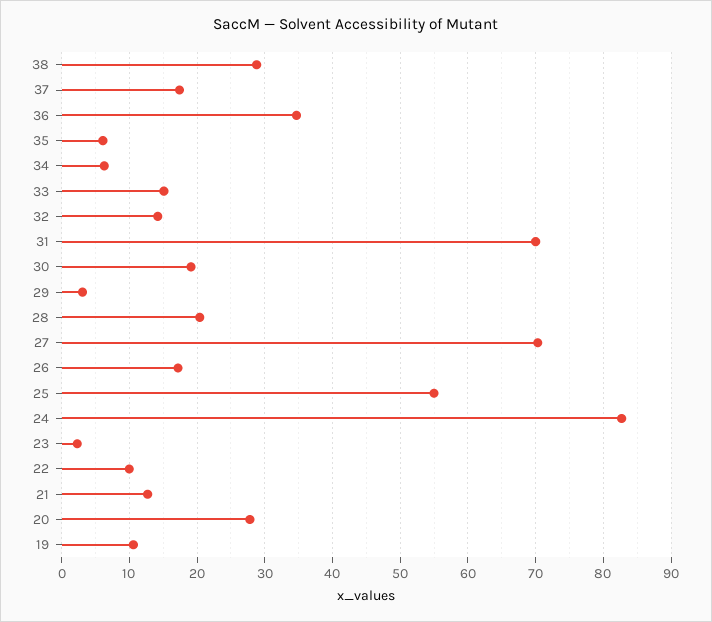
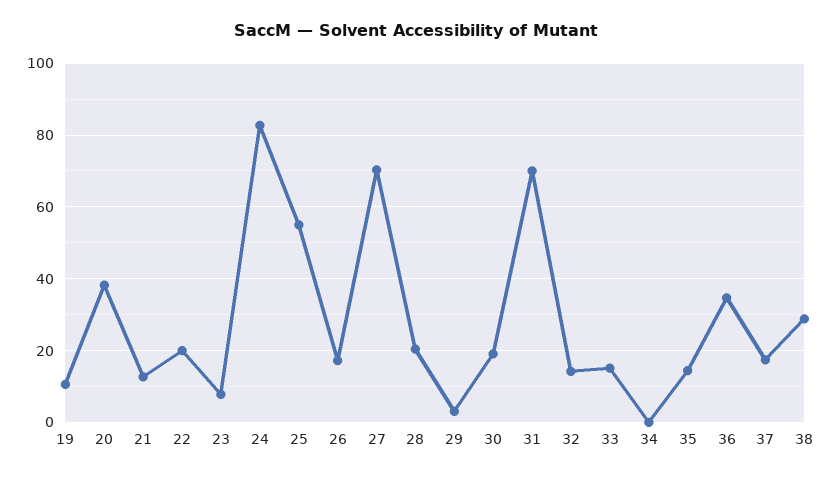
35: 6 -> 14
34: 6 -> 0
23: 2 -> 8
22: 10 -> 20
20: 28 -> 38

